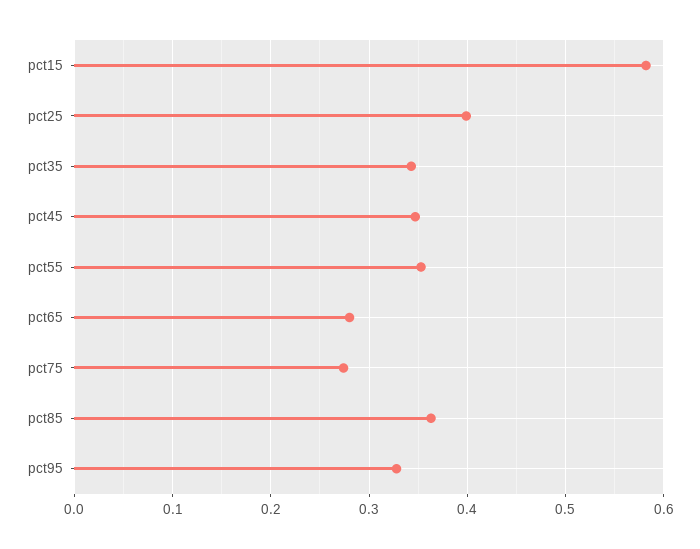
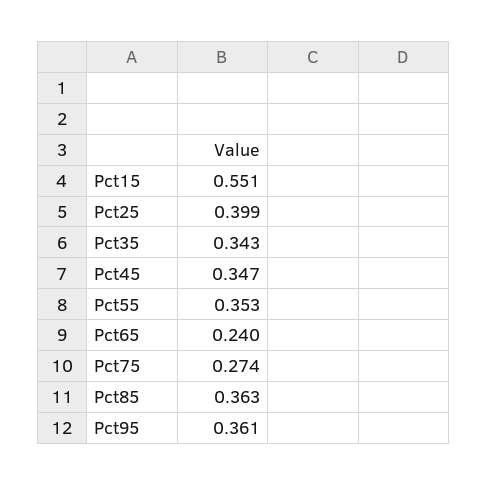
pct15: 0.58 -> 0.551
pct65: 0.28 -> 0.24
pct95: 0.33 -> 0.361

